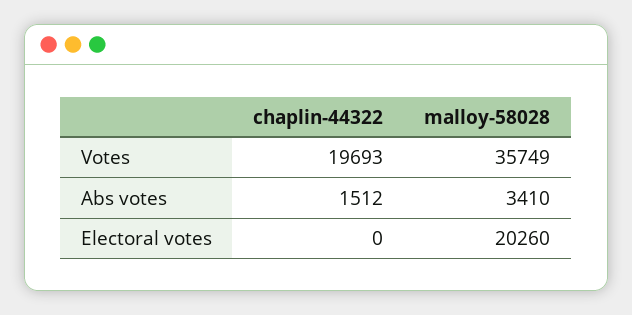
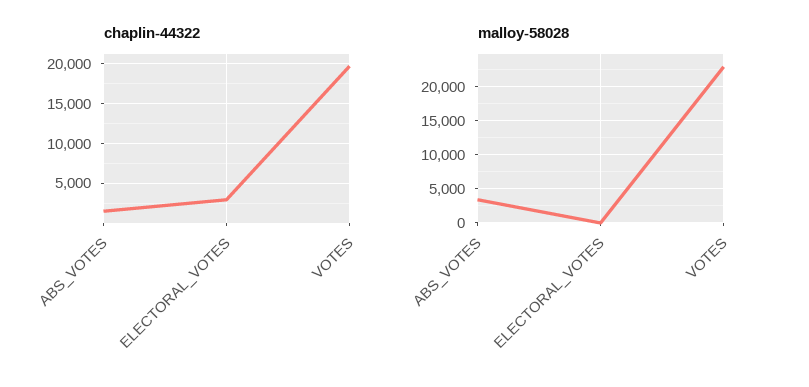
malloy-58028, Votes: 35749 -> 23000
chaplin-44322, Electoral votes: 0 -> 3000
malloy-58028, Electoral votes: 20260 -> 0

